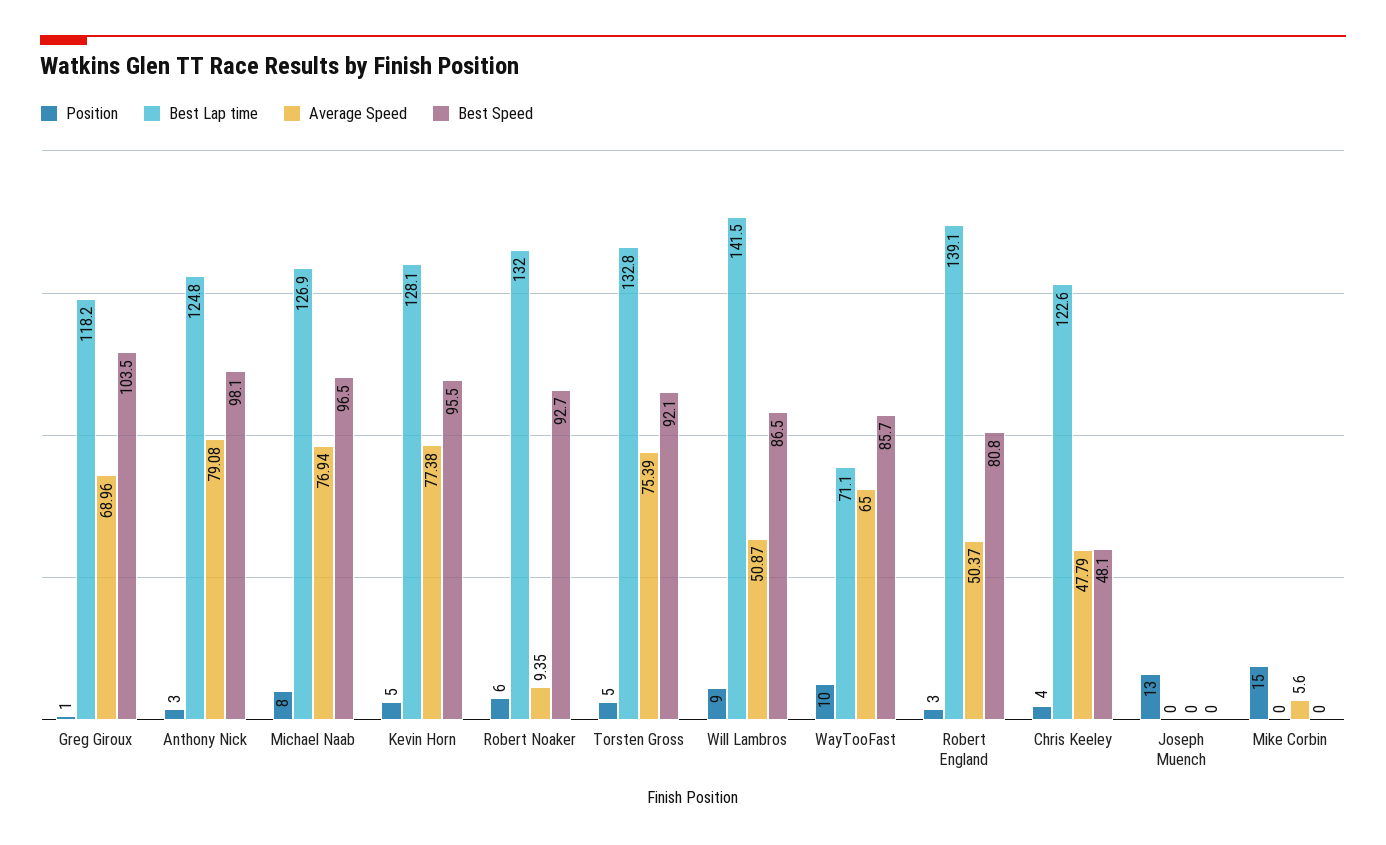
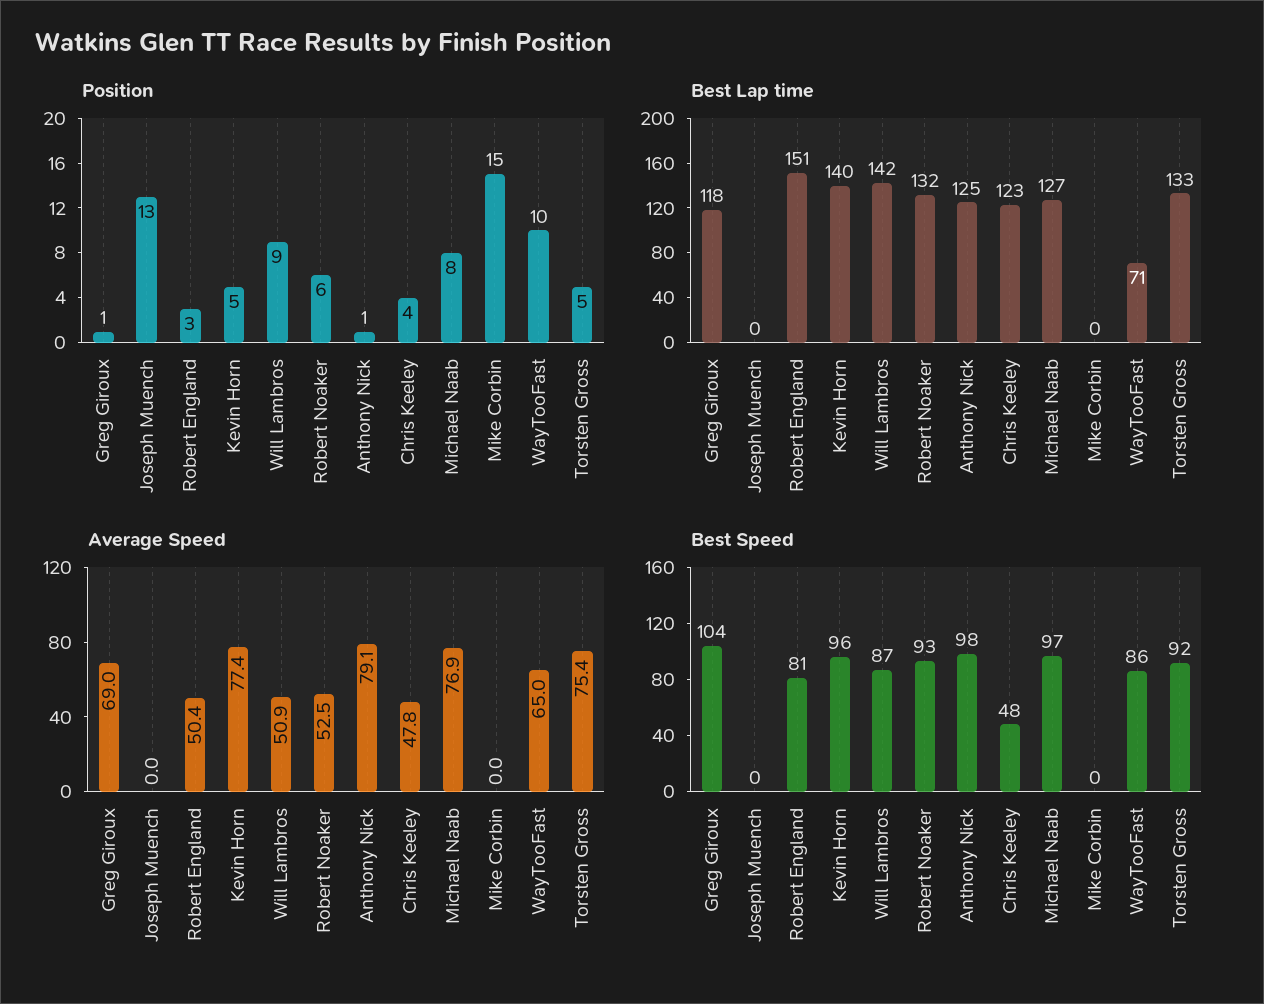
Position, Anthony Nick: 3 -> 1
Best Lap time, Kevin Horn: 128.1 -> 140
Average Speed, Robert Noaker: 9.35 -> 52.5
Best Lap time, Robert England: 139.1 -> 151
Average Speed, Mike Corbin: 5.6 -> 0

